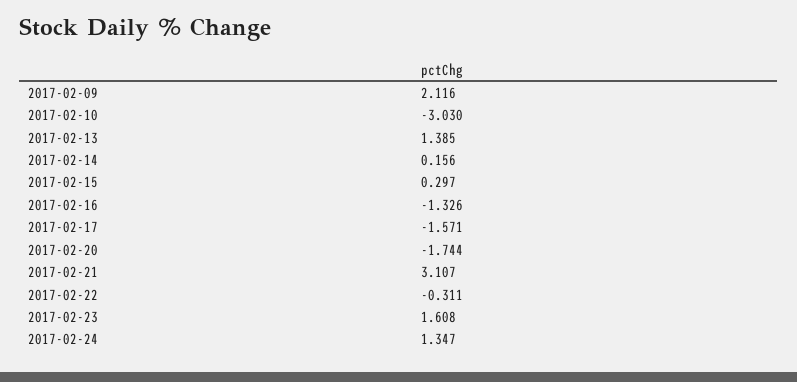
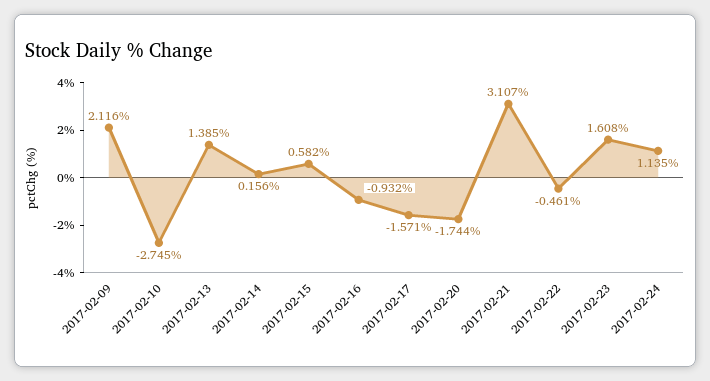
2017-02-10: -3.03 -> -2.745
2017-02-15: 0.297 -> 0.582
2017-02-16: -1.326 -> -0.932
2017-02-22: -0.311 -> -0.461
2017-02-24: 1.347 -> 1.135

